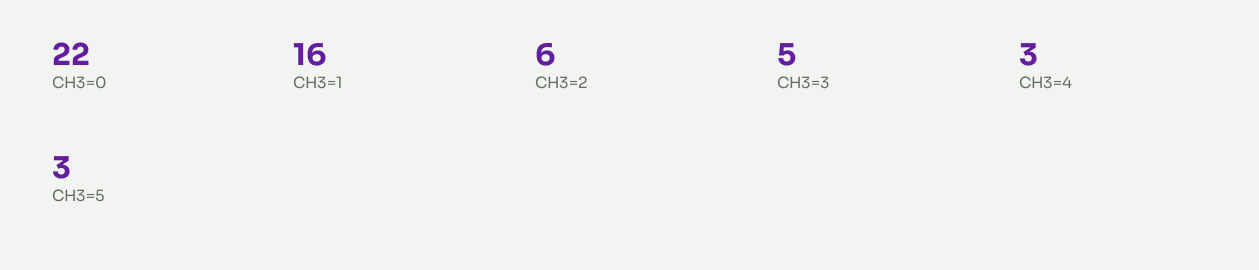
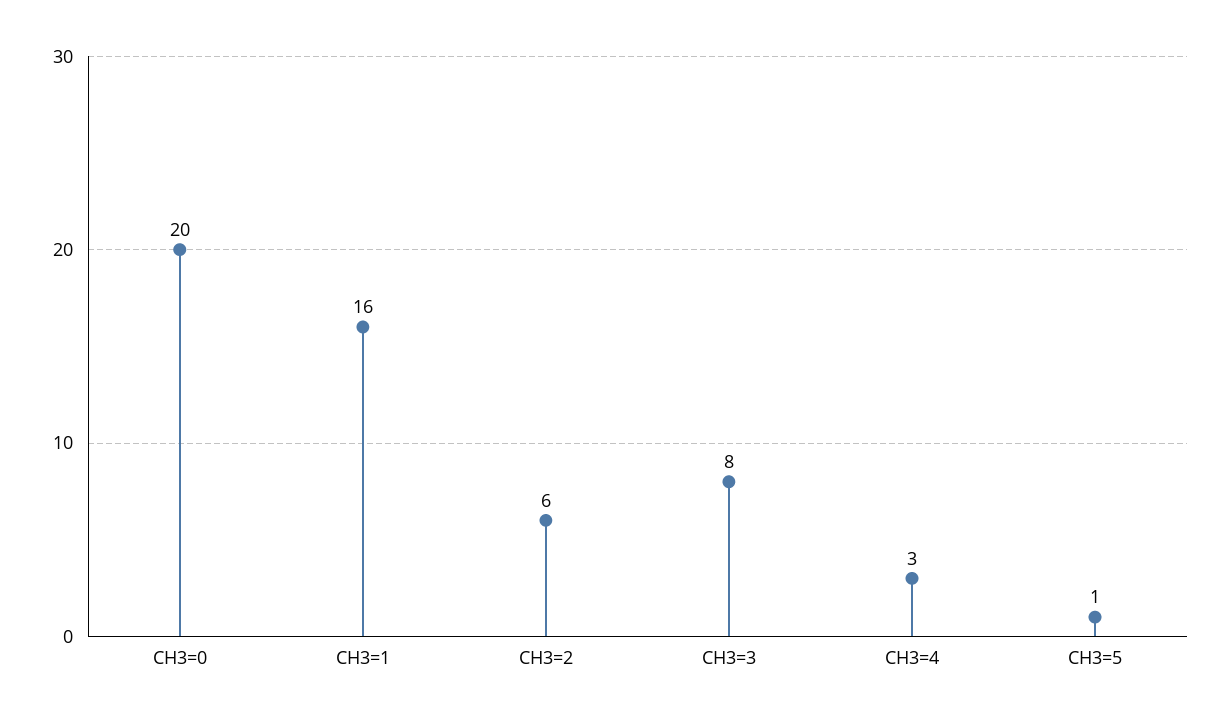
CH3=0: 22 -> 20
CH3=3: 5 -> 8
CH3=5: 3 -> 1

